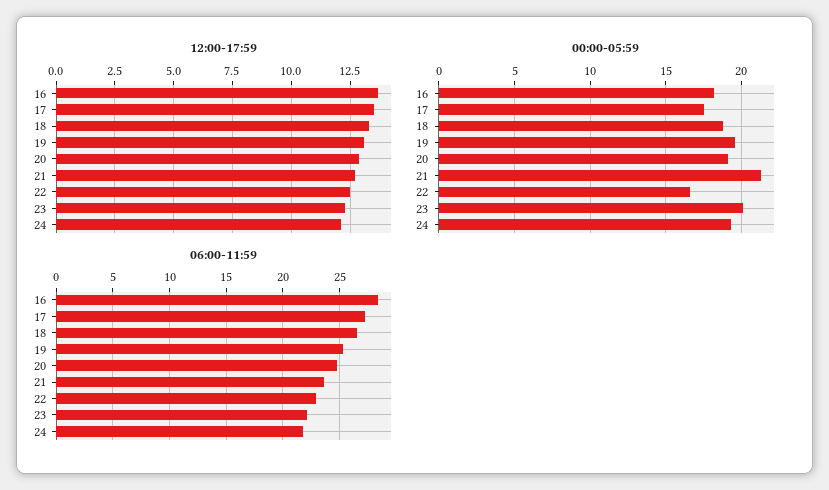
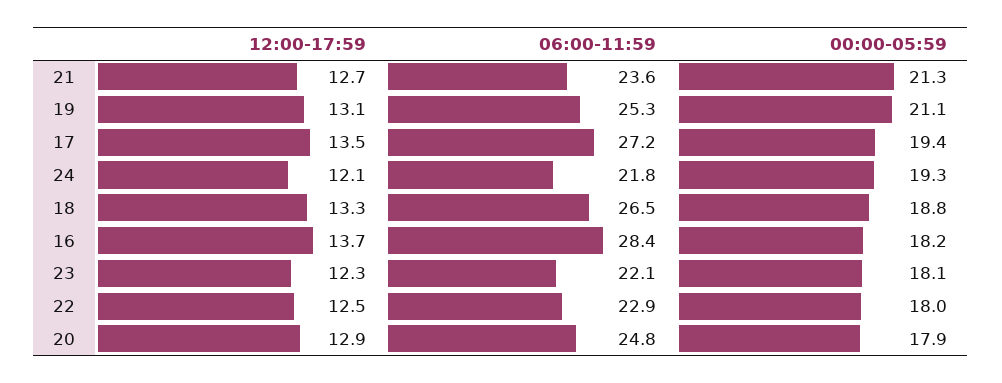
00:00-05:59, 17: 17.5 -> 19.4
00:00-05:59, 19: 19.5 -> 21.1
00:00-05:59, 20: 19 -> 17.9
00:00-05:59, 22: 16.5 -> 18
00:00-05:59, 23: 20 -> 18.1

